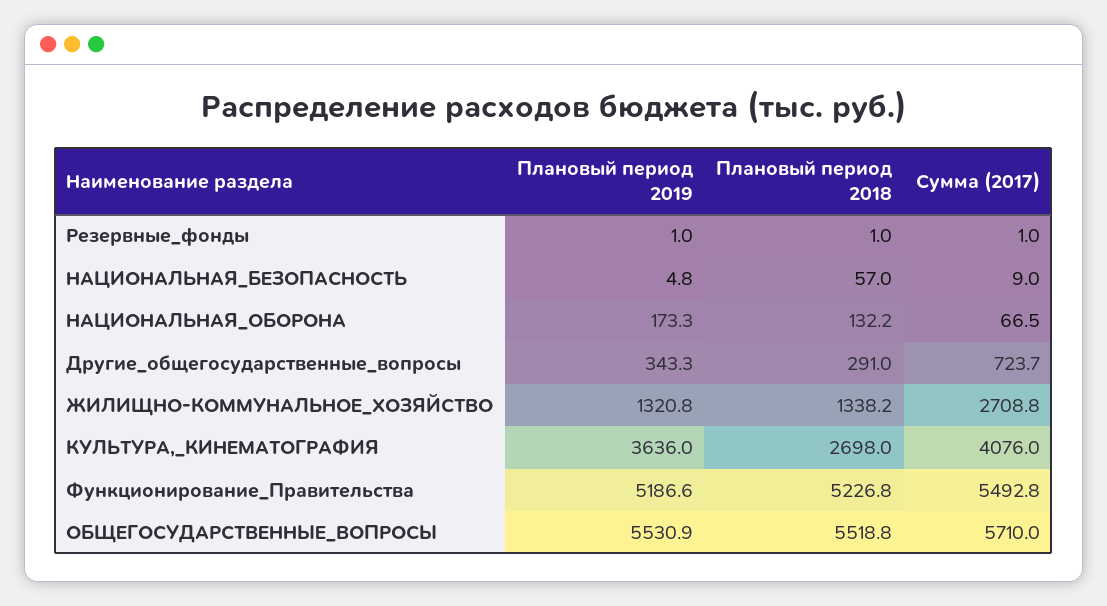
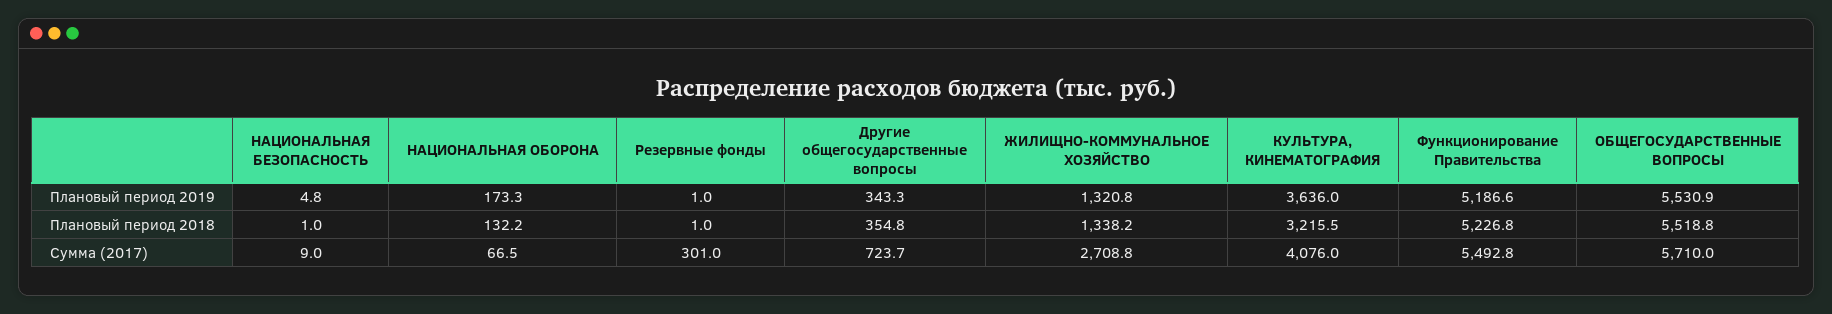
Сумма (2017), Резервные_фонды: 1 -> 301
Плановый период 2018, НАЦИОНАЛЬНАЯ_БЕЗОПАСНОСТЬ: 57 -> 1
Плановый период 2018, Другие_общегосударственные_вопросы: 291 -> 354.8
Плановый период 2018, КУЛЬТУРА,_КИНЕМАТОГРАФИЯ: 2698 -> 3215.5

